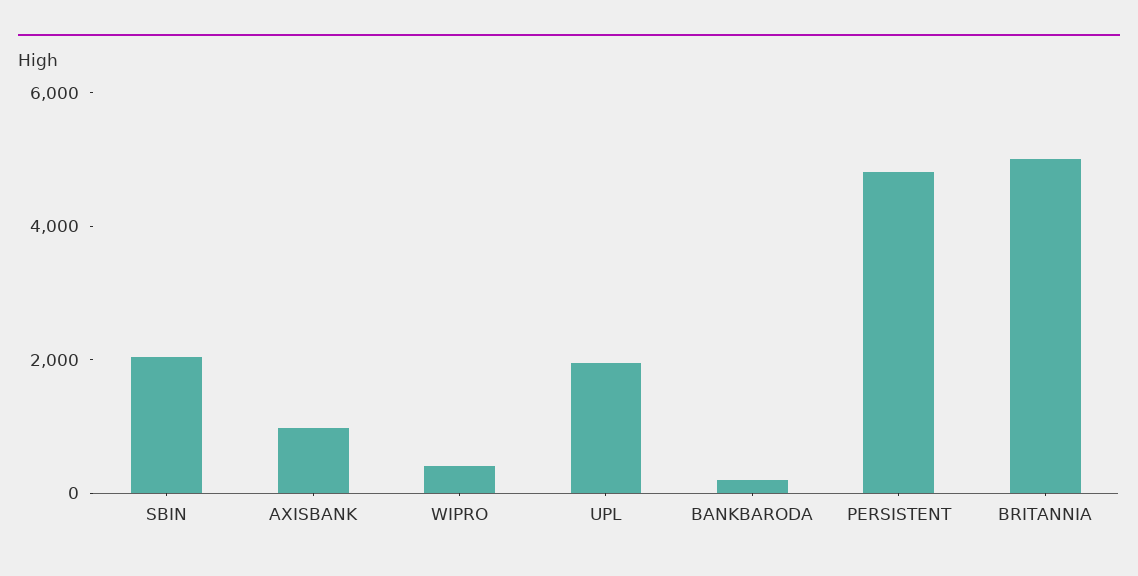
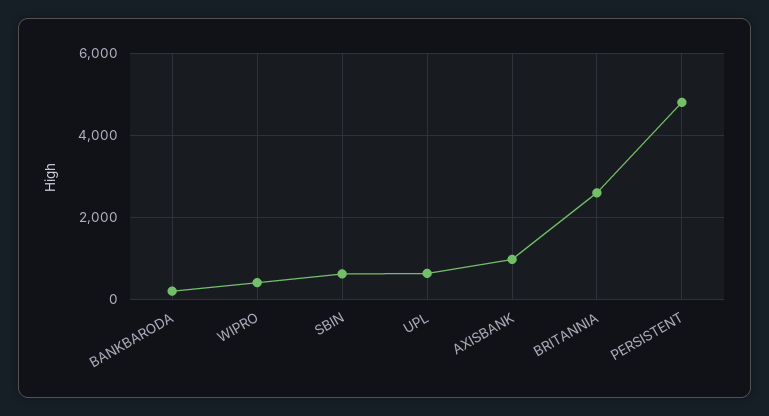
SBIN: 2000 -> 600
UPL: 2000 -> 600
BRITANNIA: 5000 -> 2600

